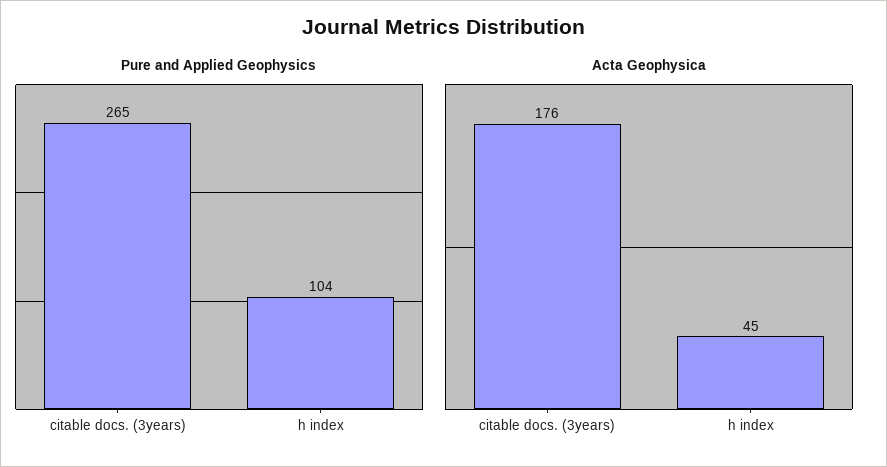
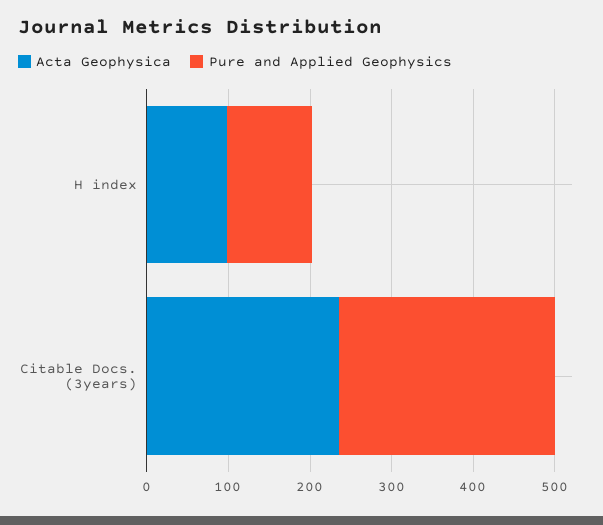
Acta Geophysica, citable docs. (3years): 176 -> 240
Acta Geophysica, h index: 45 -> 100

